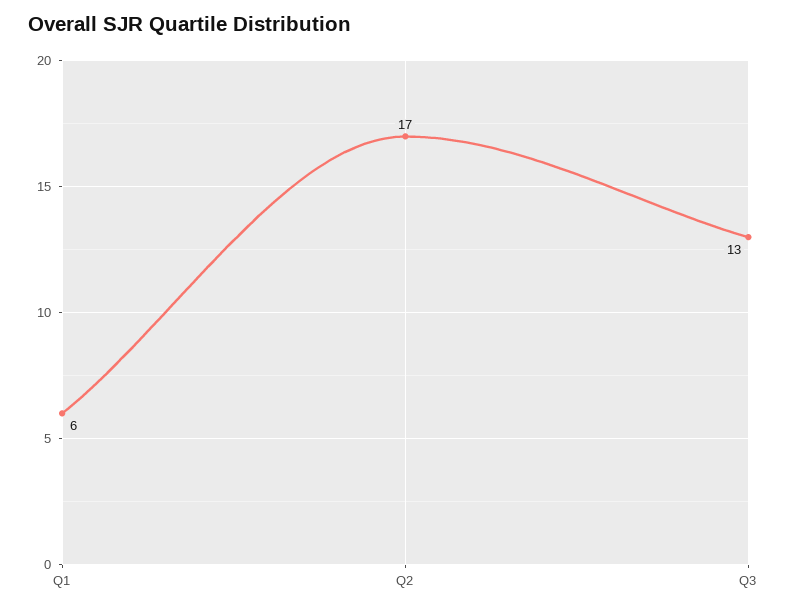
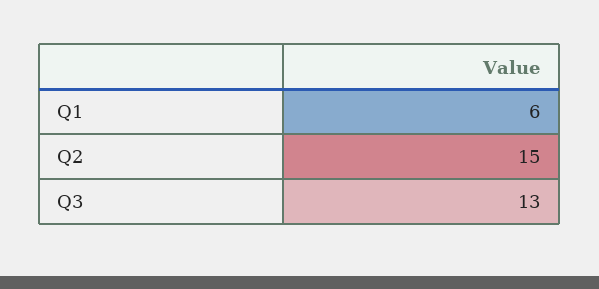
Q2: 17 -> 15

